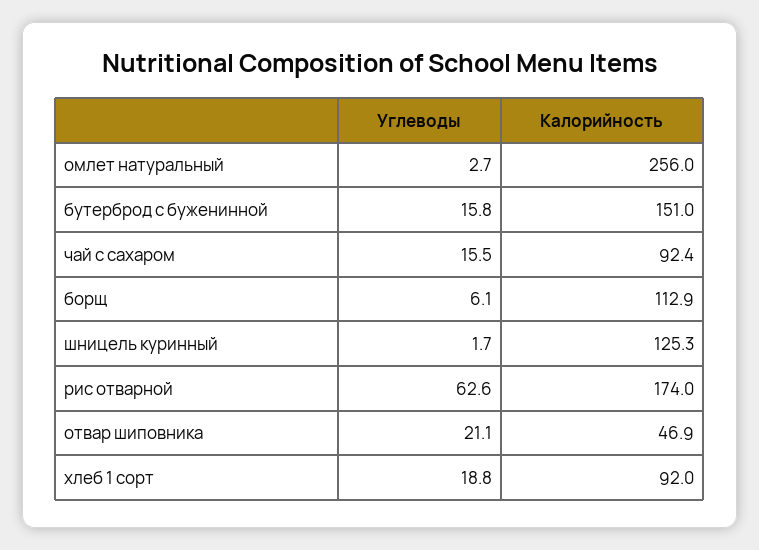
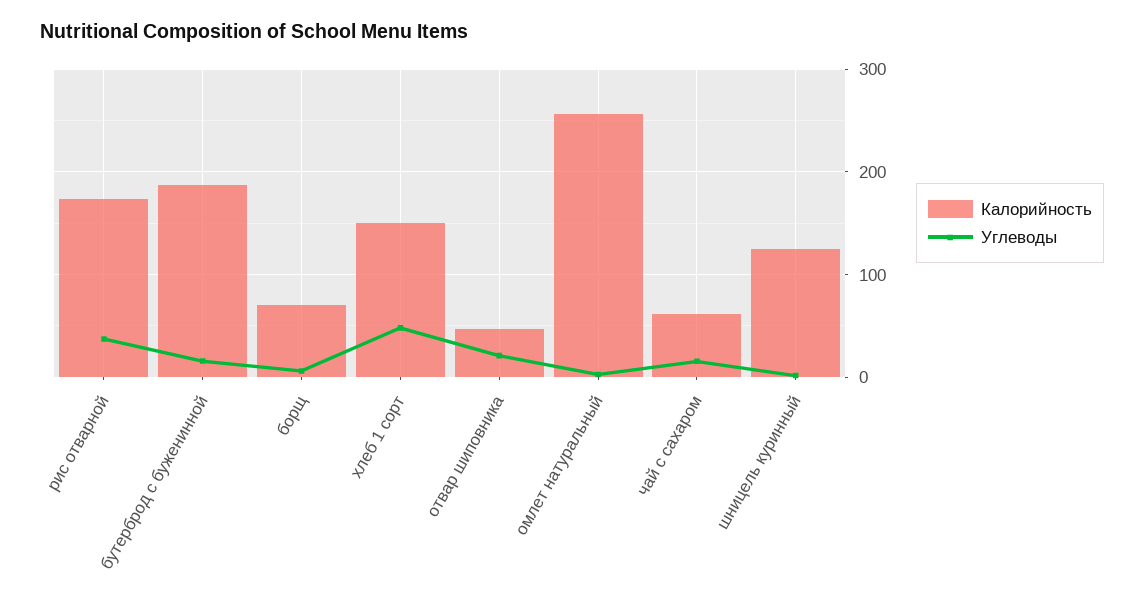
Калорийность, бутерброд с буженинной: 151 -> 190
Калорийность, чай с сахаром: 92.4 -> 60
Калорийность, борщ: 112.9 -> 70
Углеводы, рис отварной: 62.6 -> 40
Углеводы, хлеб 1 сорт: 18.8 -> 50
Калорийность, хлеб 1 сорт: 92 -> 150

